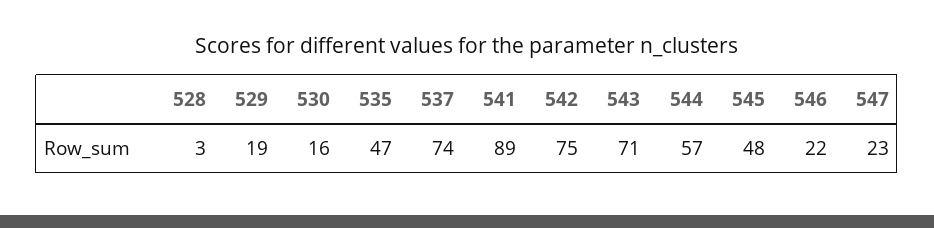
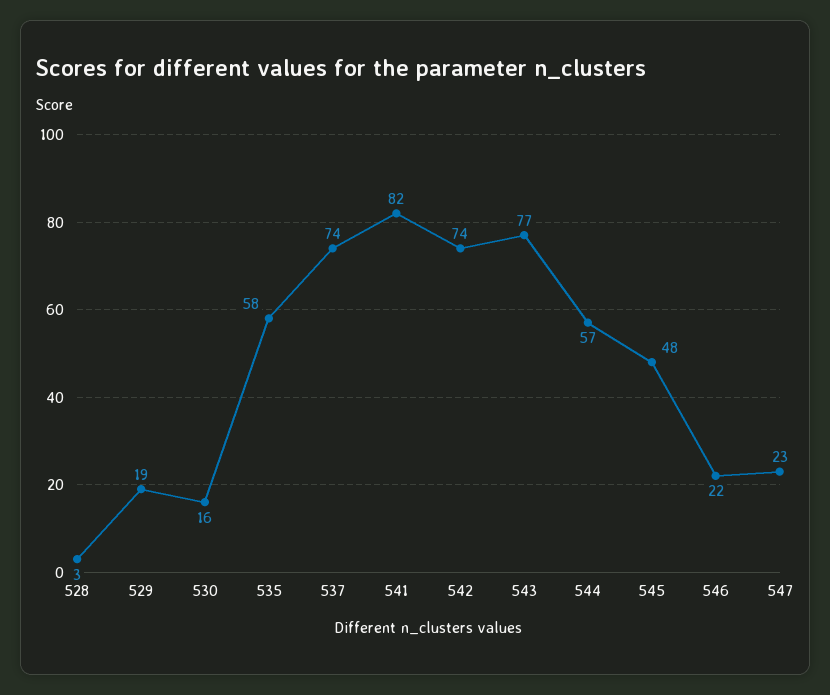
535: 47 -> 58
541: 89 -> 82
542: 75 -> 74
543: 71 -> 77

